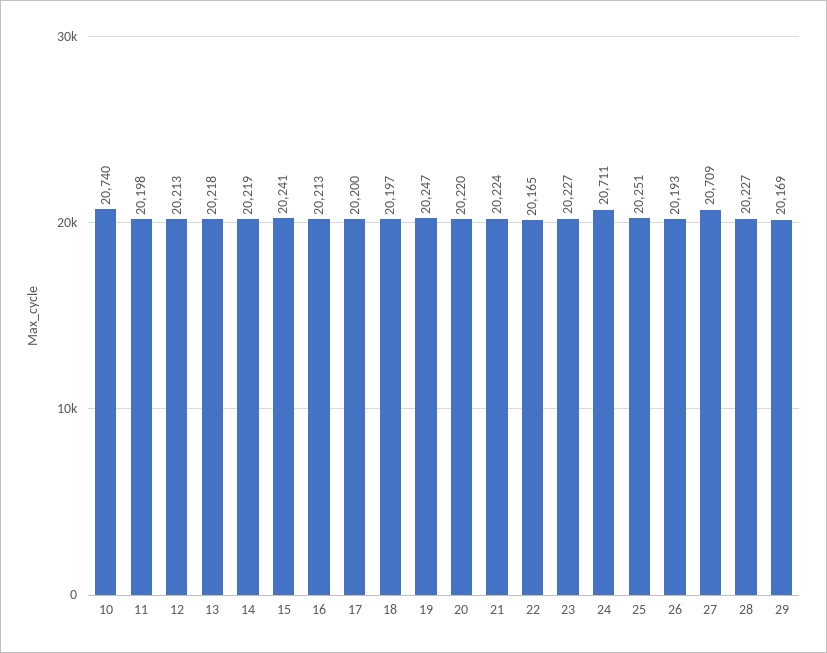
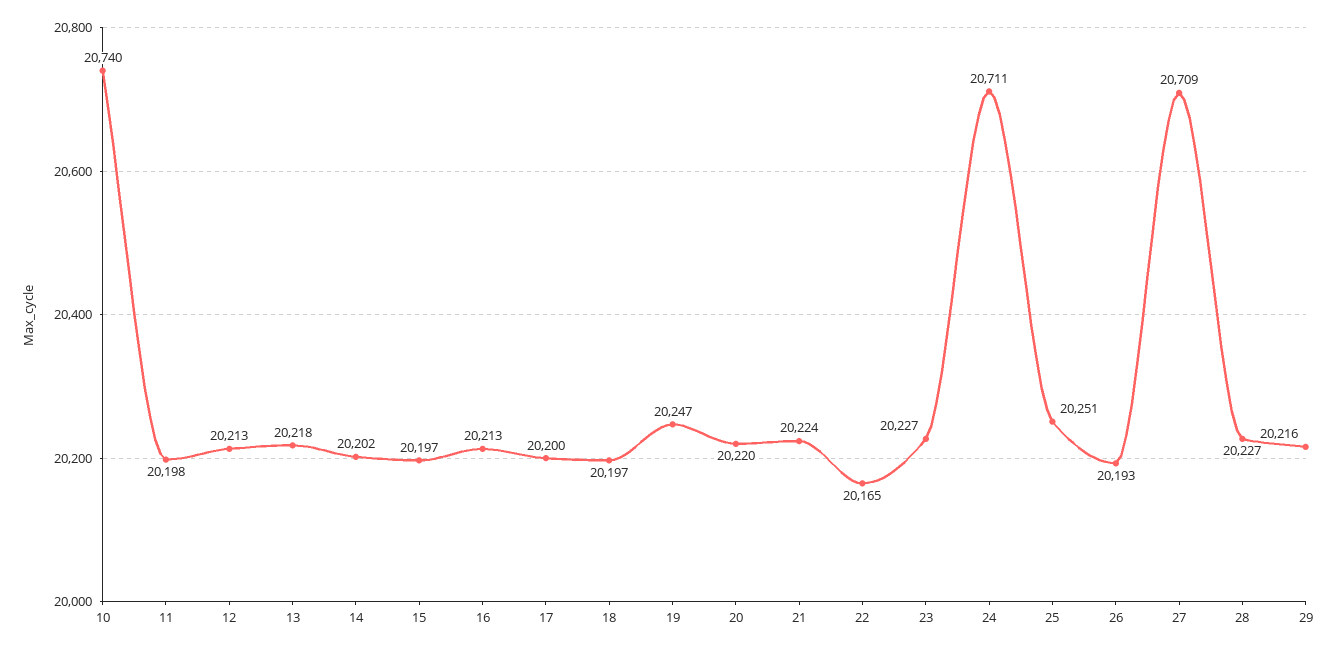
14: 20219 -> 20202
15: 20241 -> 20197
29: 20169 -> 20216

